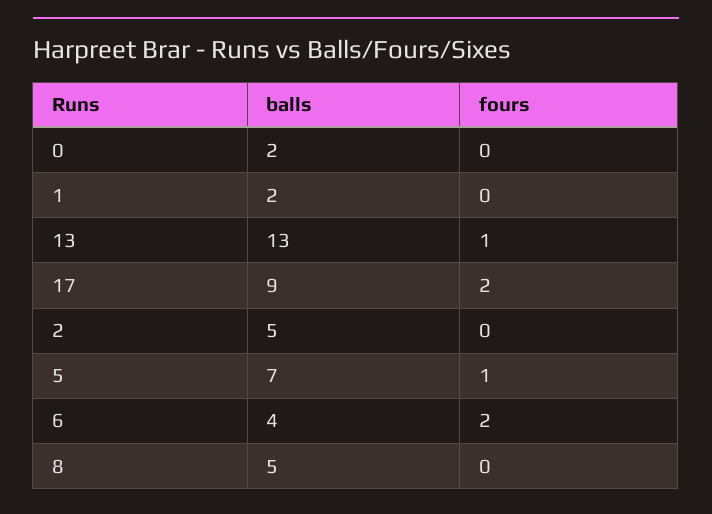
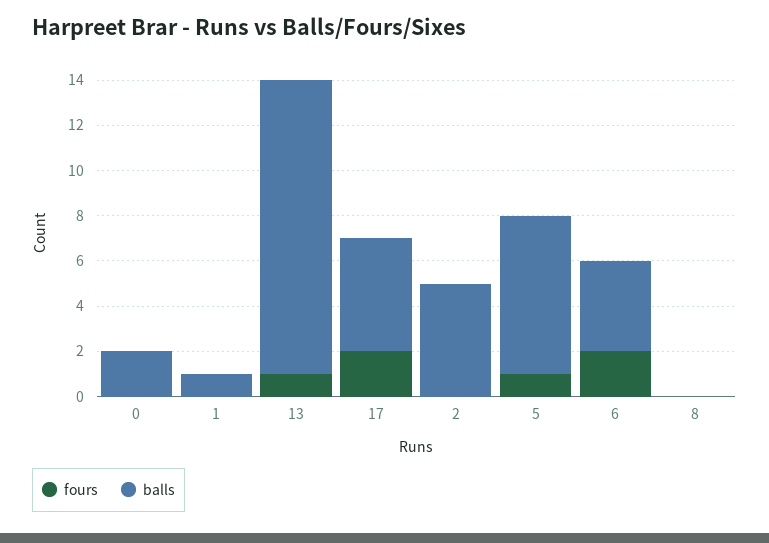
balls, 1: 2 -> 1
balls, 17: 9 -> 5
balls, 8: 5 -> 0

